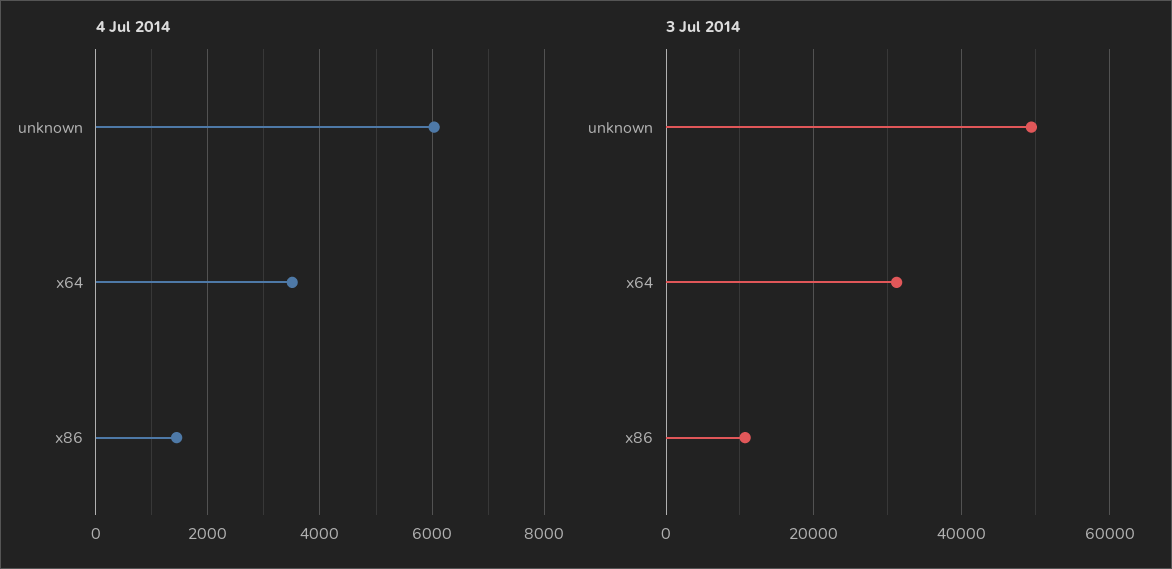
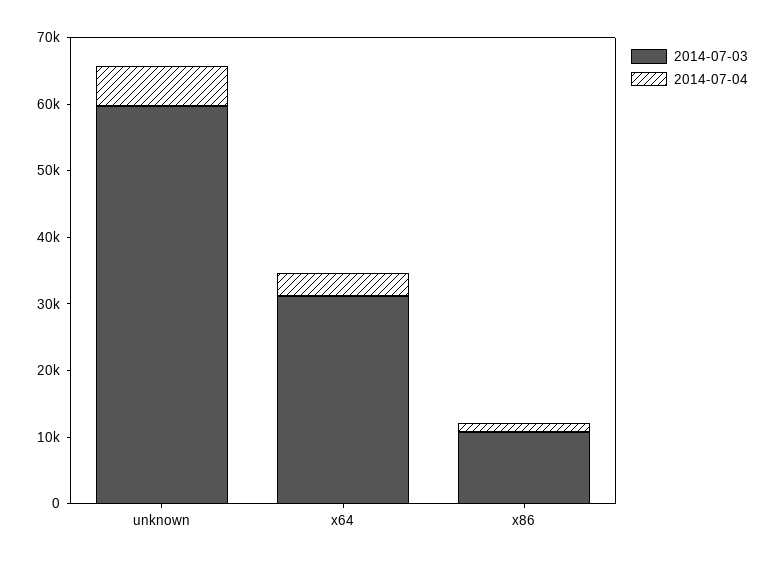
3 Jul 2014, unknown: 50000 -> 60000

